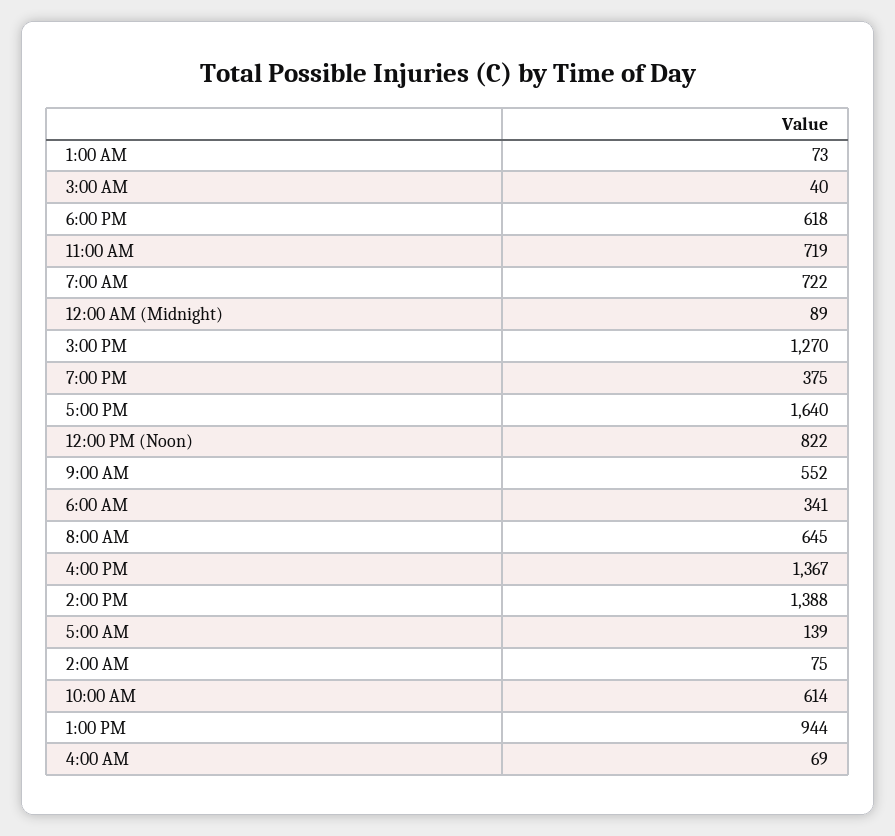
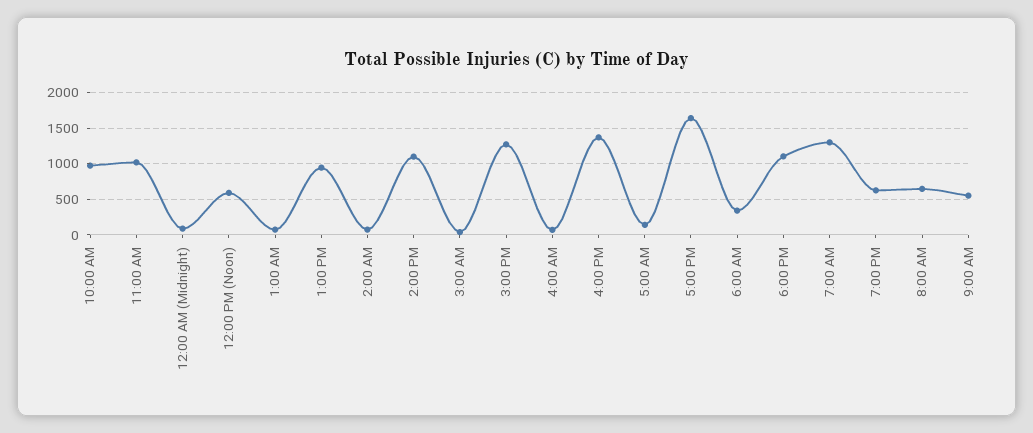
6:00 PM: 618 -> 1100
11:00 AM: 719 -> 1000
7:00 AM: 722 -> 1300
7:00 PM: 375 -> 600
12:00 PM (Noon): 822 -> 600
2:00 PM: 1388 -> 1100
10:00 AM: 614 -> 1000

